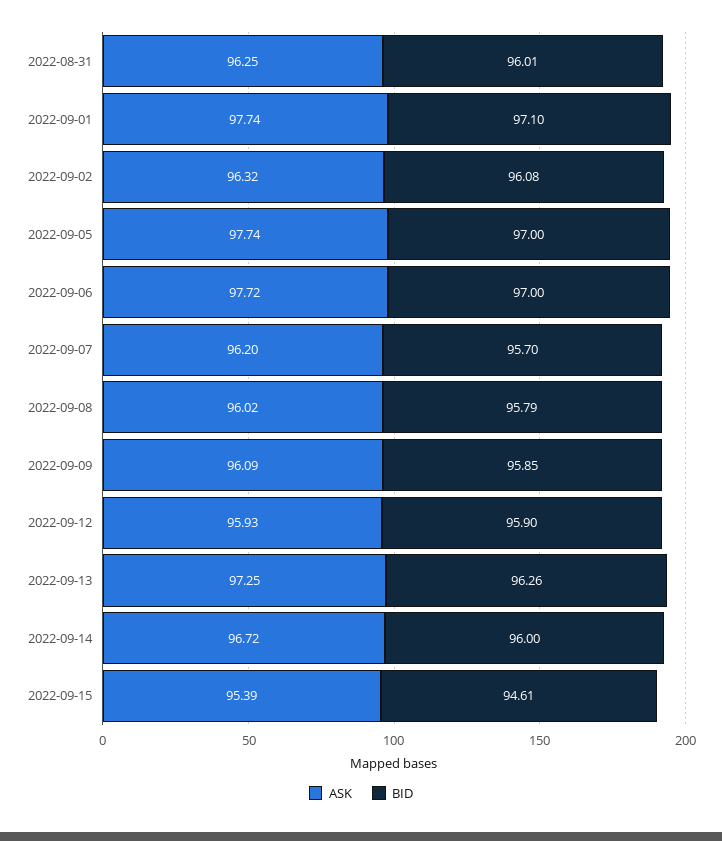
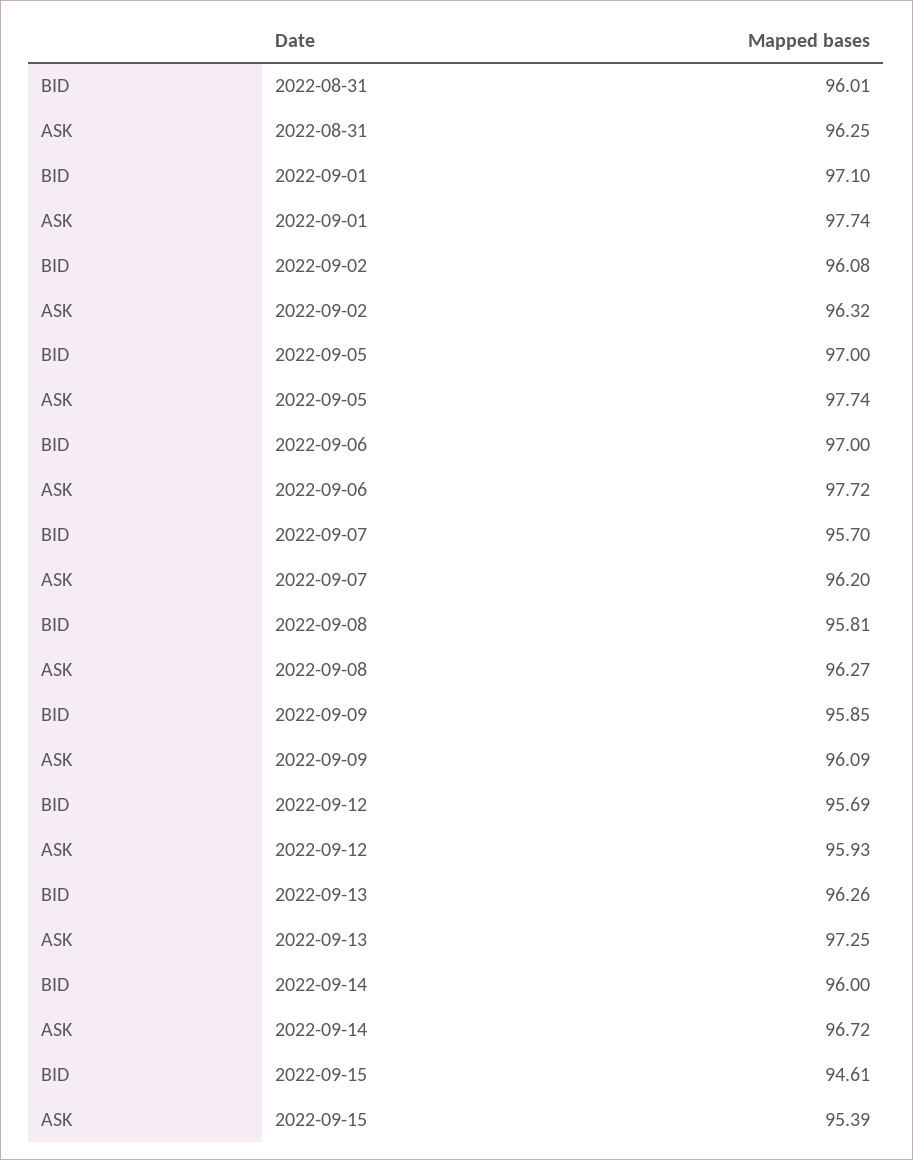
ASK, 2022-09-08: 96.02 -> 96.27
BID, 2022-09-08: 95.79 -> 95.81
BID, 2022-09-12: 95.9 -> 95.69

